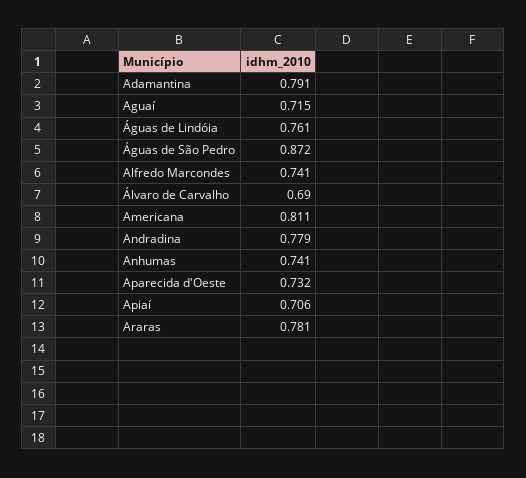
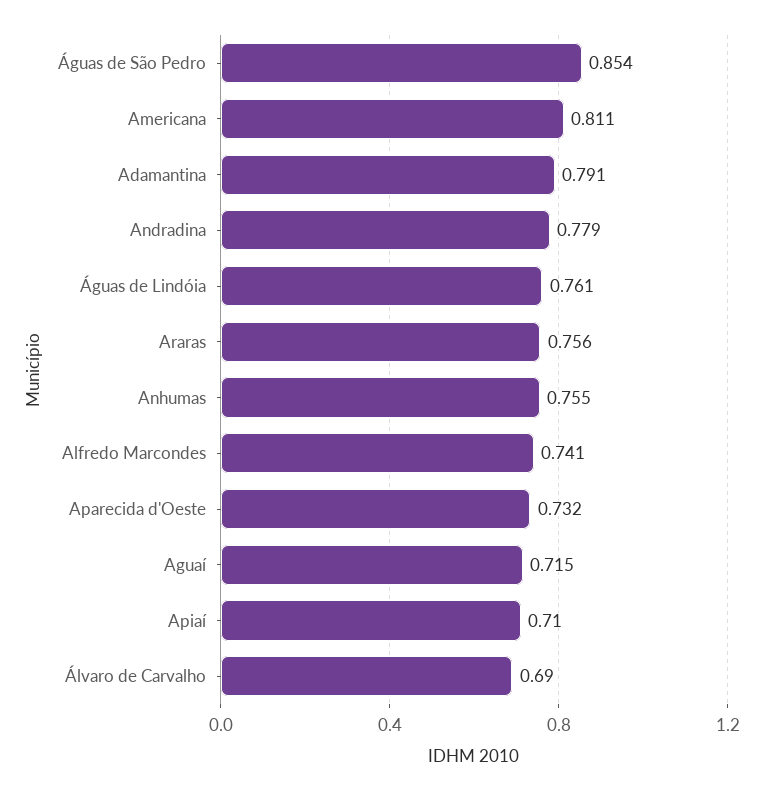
Águas de São Pedro: 0.872 -> 0.854
Anhumas: 0.741 -> 0.755
Apiaí: 0.706 -> 0.71
Araras: 0.781 -> 0.756

